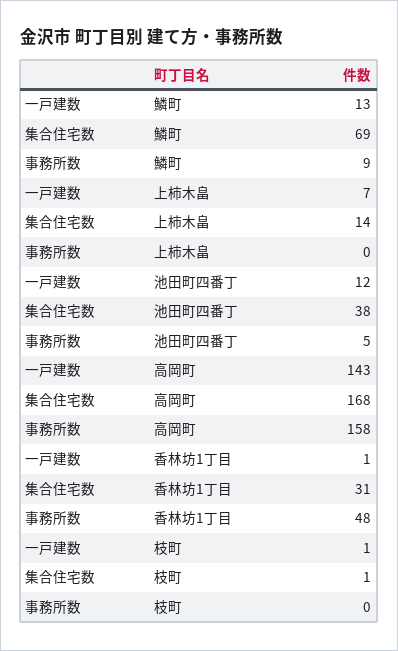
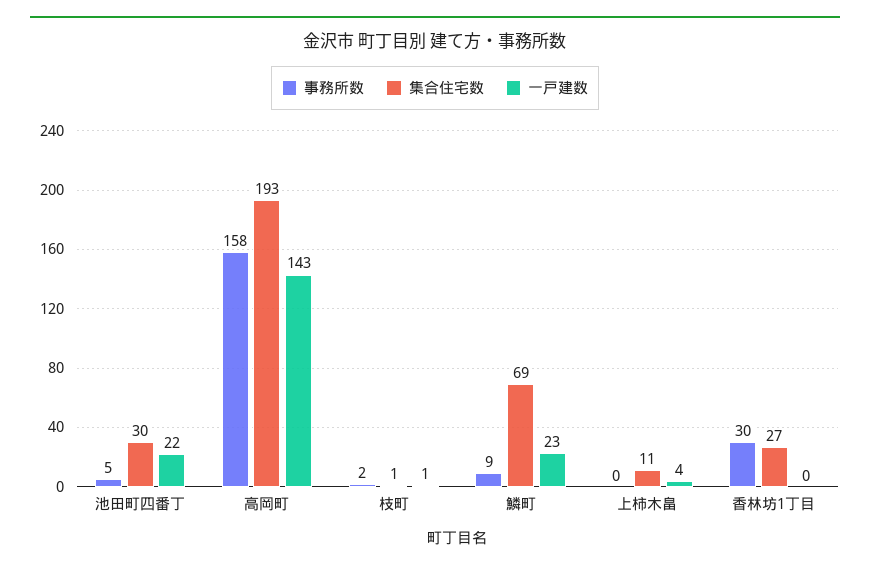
一戸建数, 鱗町: 13 -> 23
一戸建数, 上柿木畠: 7 -> 4
集合住宅数, 上柿木畠: 14 -> 11
一戸建数, 池田町四番丁: 12 -> 22
集合住宅数, 池田町四番丁: 38 -> 30
集合住宅数, 高岡町: 168 -> 193
一戸建数, 香林坊1丁目: 1 -> 0
集合住宅数, 香林坊1丁目: 31 -> 27
事務所数, 香林坊1丁目: 48 -> 30
事務所数, 枝町: 0 -> 2

